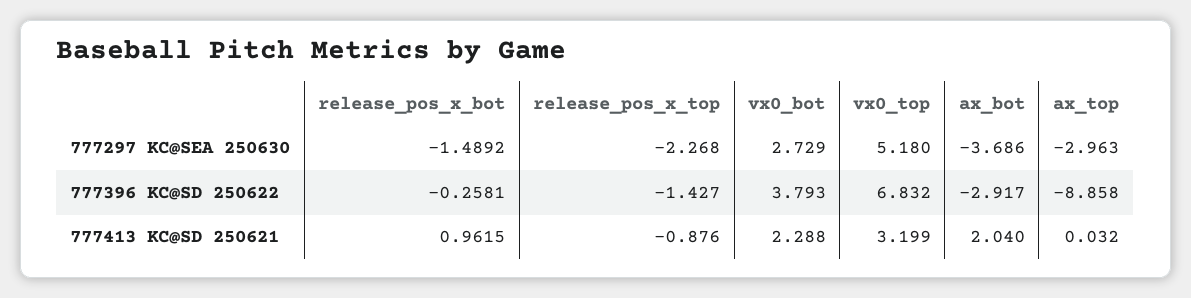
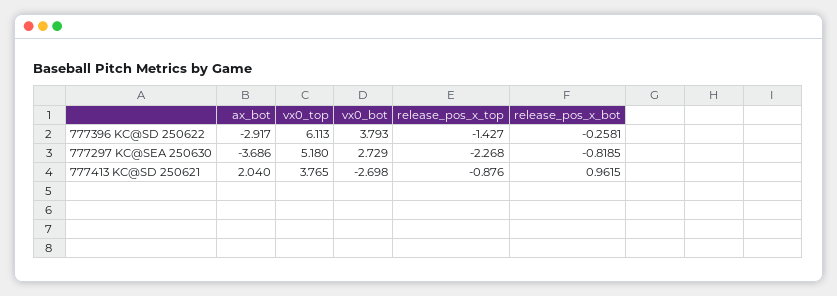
release_pos_x_bot, 777297 KC@SEA 250630: -1.4892 -> -0.8185
ax_top, 777297 KC@SEA 250630: -2.963 -> none
vx0_top, 777396 KC@SD 250622: 6.832 -> 6.113
ax_top, 777396 KC@SD 250622: -8.858 -> none
vx0_bot, 777413 KC@SD 250621: 2.288 -> -2.698
vx0_top, 777413 KC@SD 250621: 3.199 -> 3.765
ax_top, 777413 KC@SD 250621: 0.032 -> none

